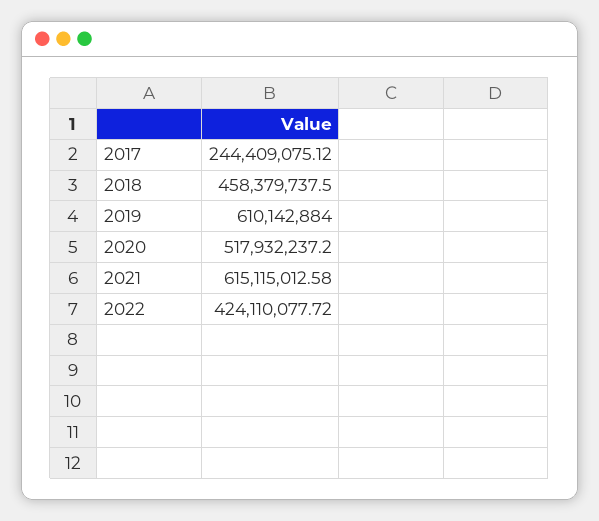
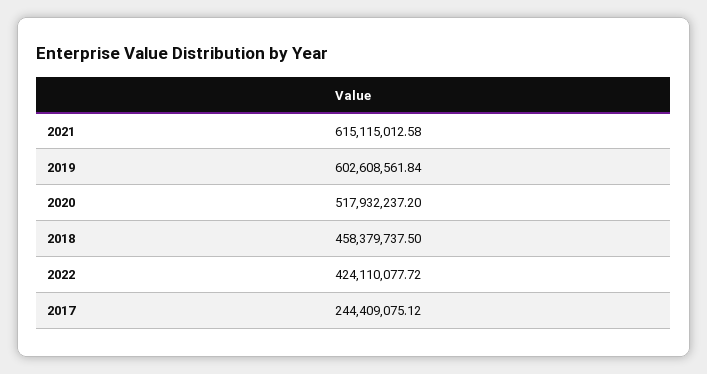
2019: 610142884 -> 602608561.84

